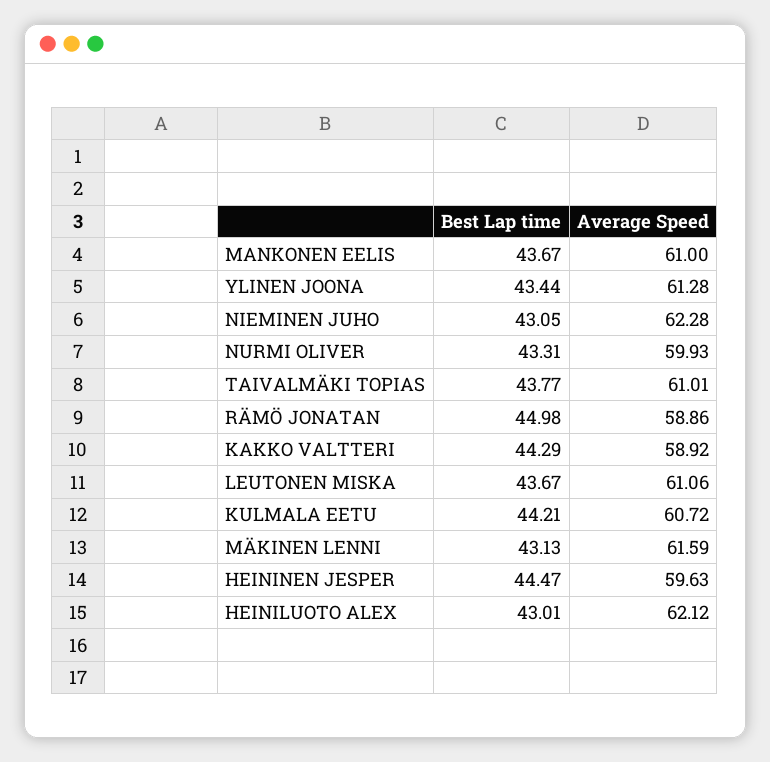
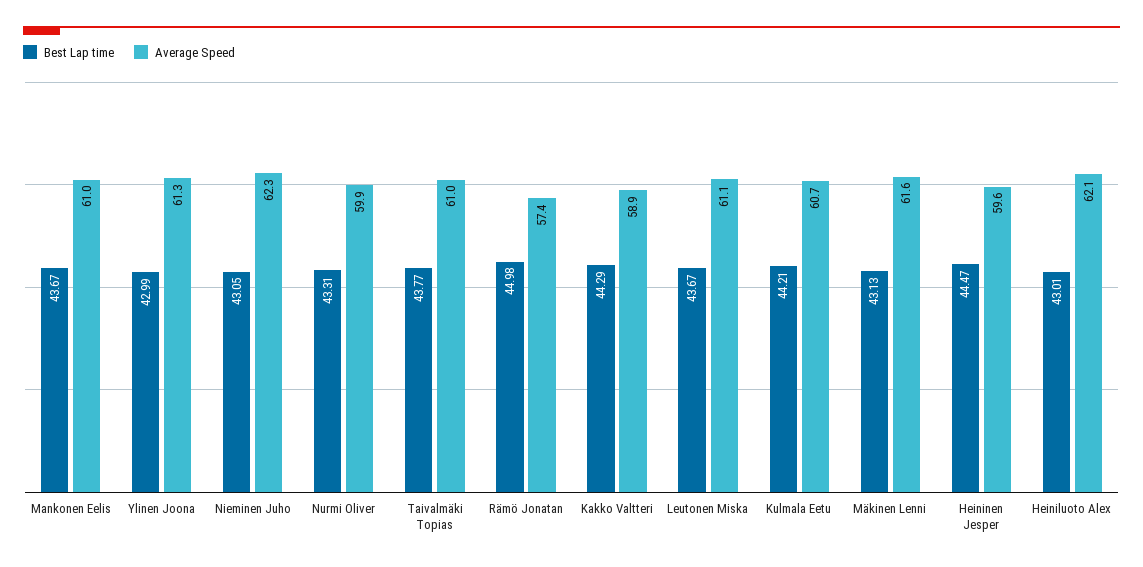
Best Lap time, YLINEN JOONA: 43.44 -> 42.99
Average Speed, RÄMÖ JONATAN: 58.86 -> 57.4

